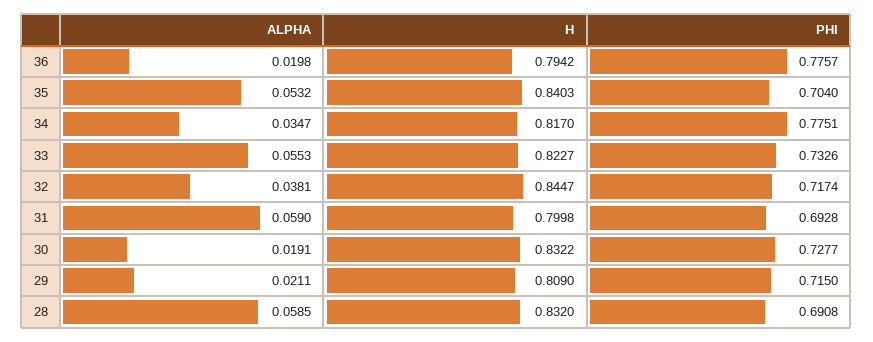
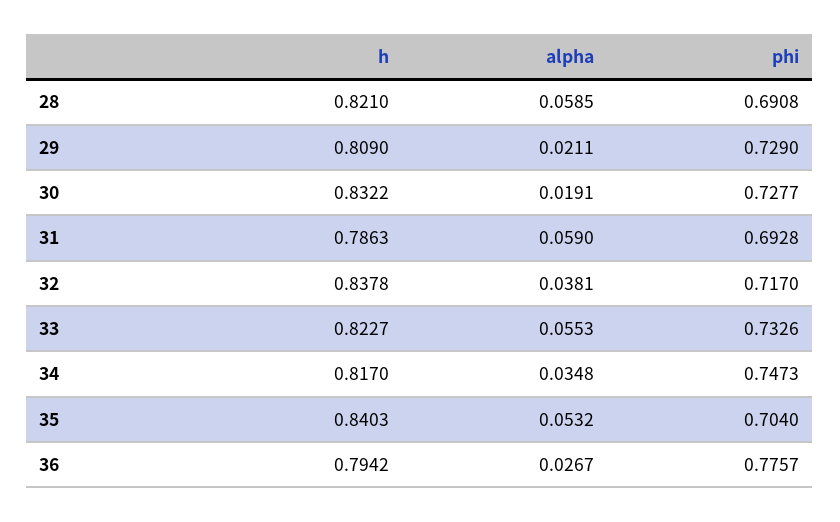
ALPHA, 36: 0.0198 -> 0.0267
ALPHA, 34: 0.0347 -> 0.0348
PHI, 34: 0.7751 -> 0.7473
H, 32: 0.8447 -> 0.8378
PHI, 32: 0.7174 -> 0.717
H, 31: 0.7998 -> 0.7863
PHI, 29: 0.715 -> 0.729
H, 28: 0.832 -> 0.821

